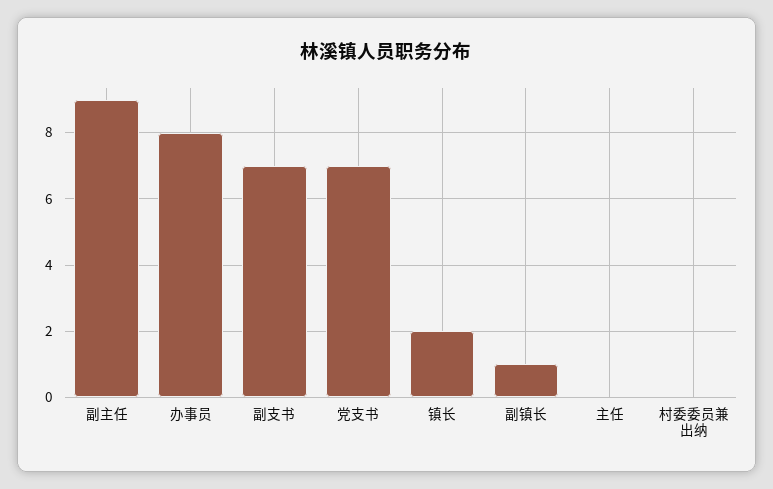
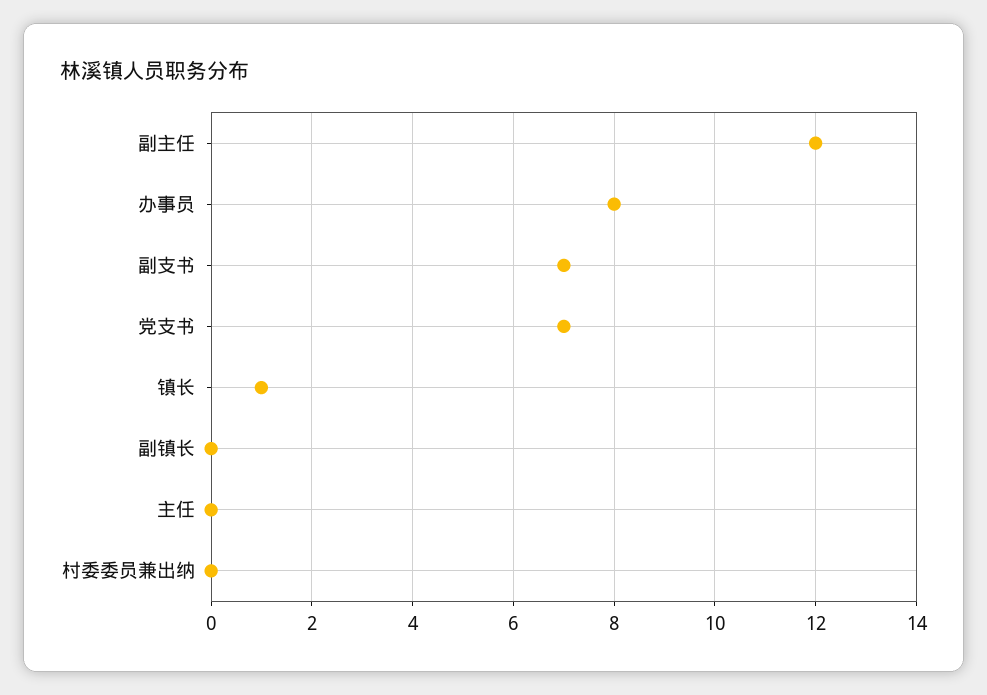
副主任: 9 -> 12
镇长: 2 -> 1
副镇长: 1 -> 0

